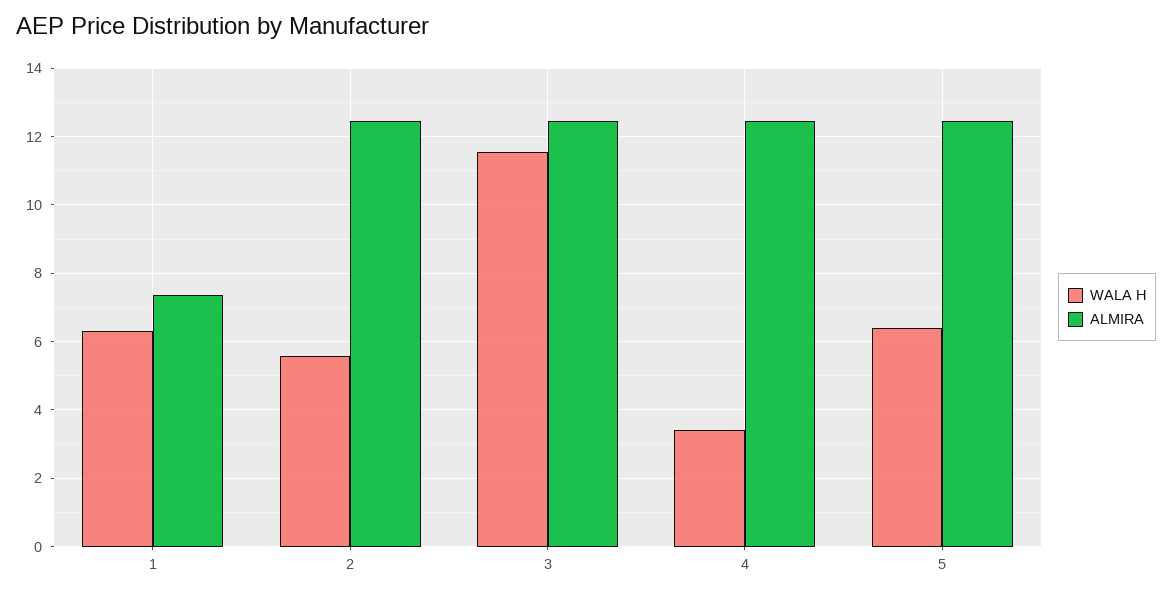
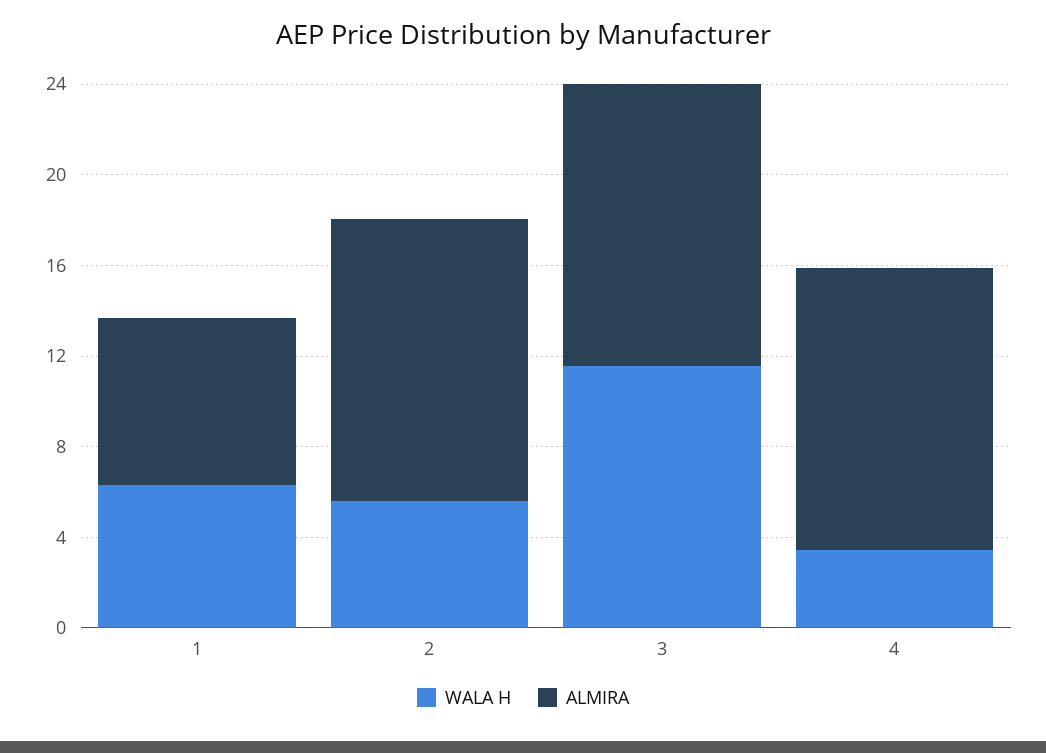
WALA H, 5: 6.4 -> none
ALMIRA, 5: 12.4 -> none

